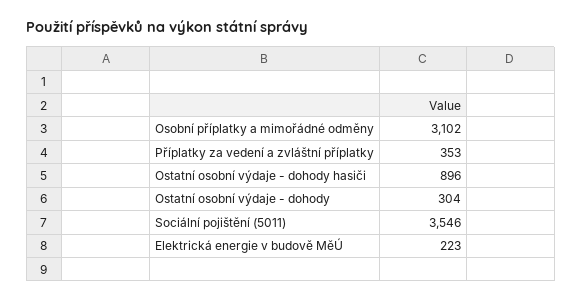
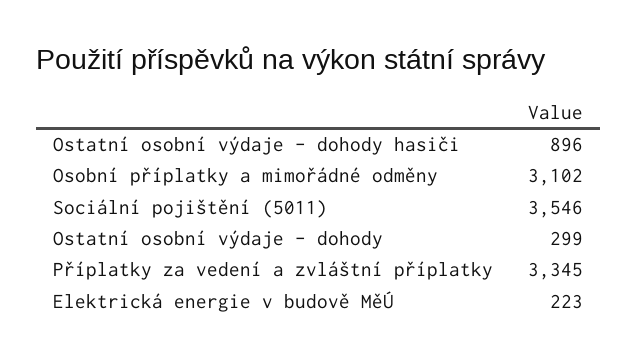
Příplatky za vedení a zvláštní příplatky: 353 -> 3345
Ostatní osobní výdaje - dohody: 304 -> 299

